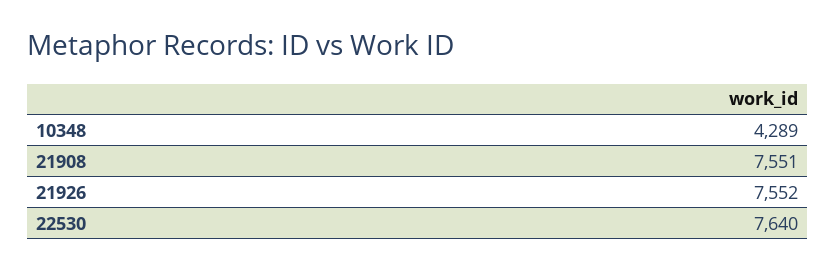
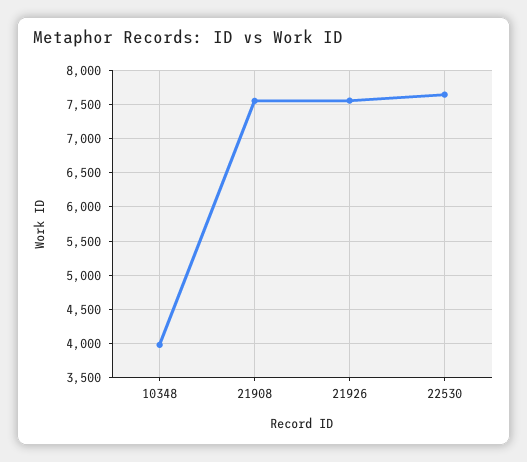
10348: 4289 -> 4000

